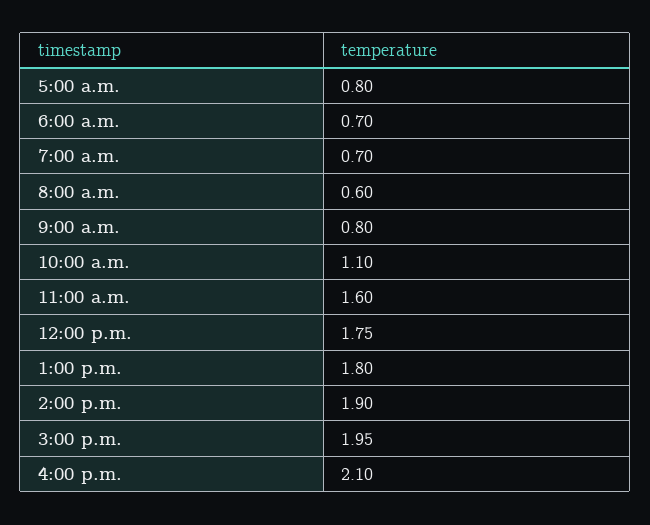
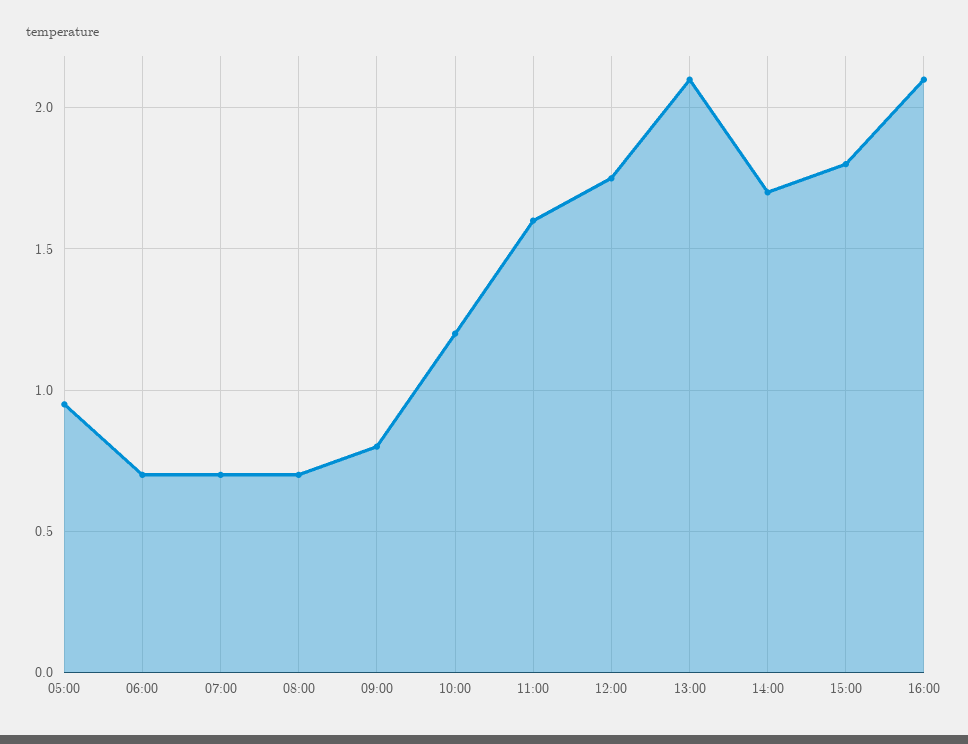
5:00 a.m.: 0.8 -> 0.95
8:00 a.m.: 0.6 -> 0.7
10:00 a.m.: 1.1 -> 1.2
1:00 p.m.: 1.8 -> 2.1
2:00 p.m.: 1.9 -> 1.7
3:00 p.m.: 1.95 -> 1.8

